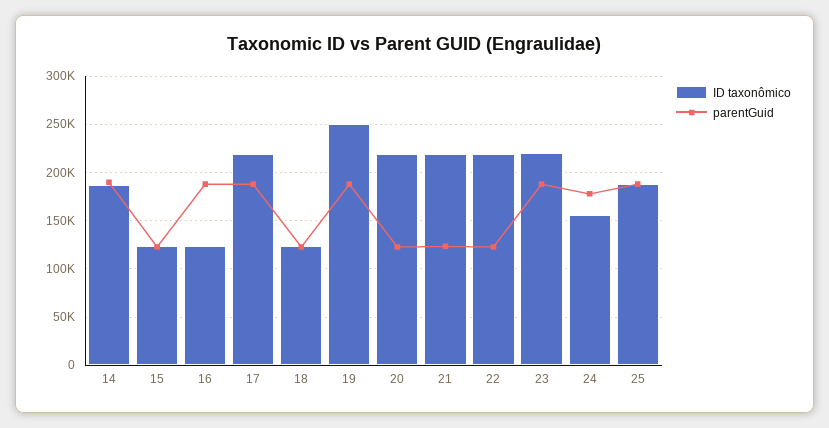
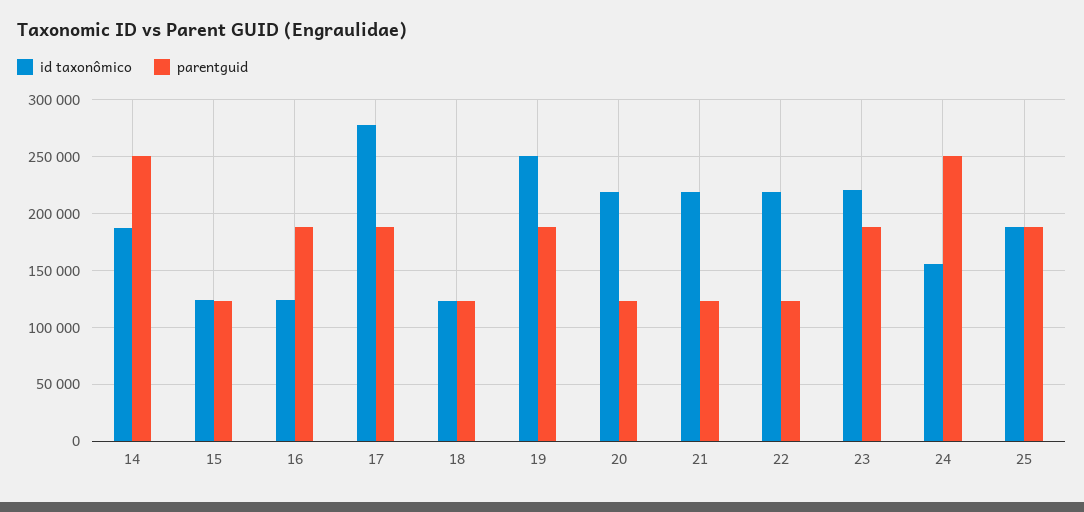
parentGuid, 14: 190000 -> 250000
ID taxonômico, 17: 220000 -> 280000
parentGuid, 24: 180000 -> 250000

